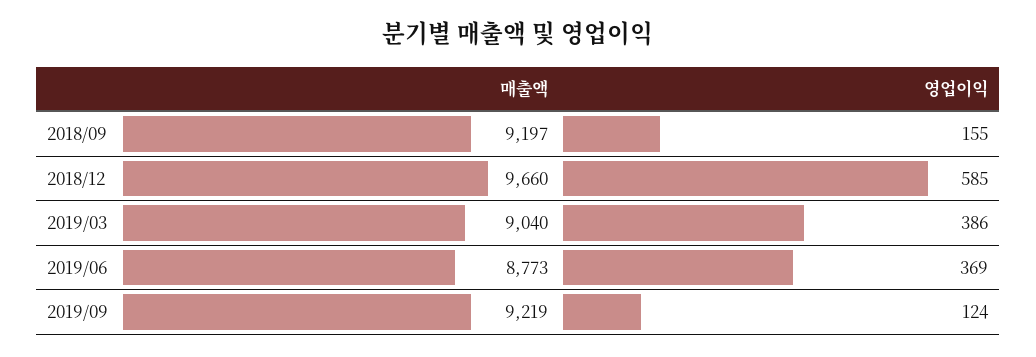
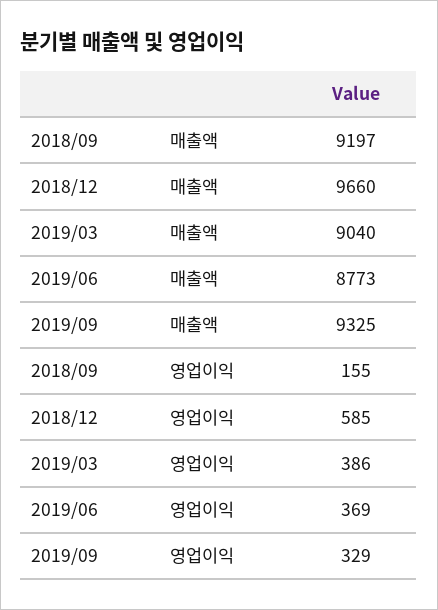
매출액, 2019/09: 9219 -> 9325
영업이익, 2019/09: 124 -> 329

